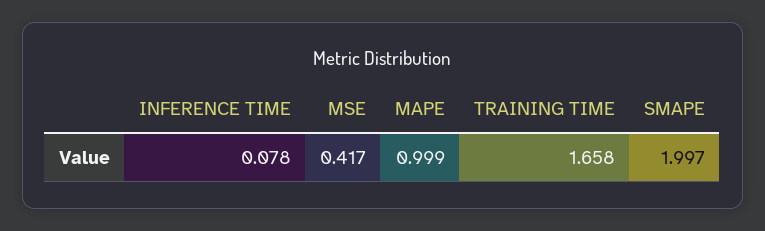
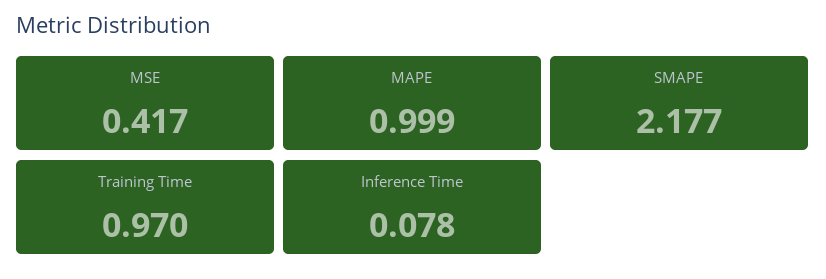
TRAINING TIME: 1.658 -> 0.97
SMAPE: 1.997 -> 2.177

